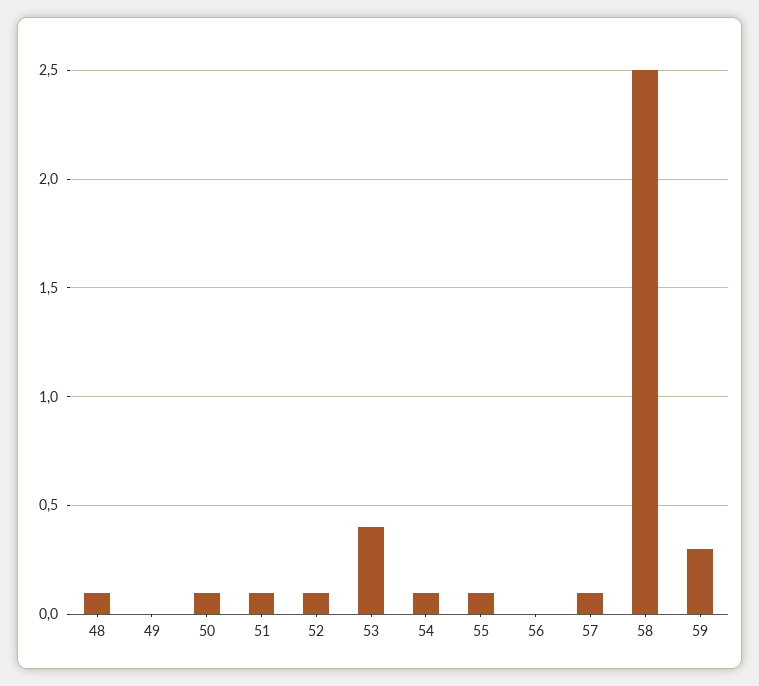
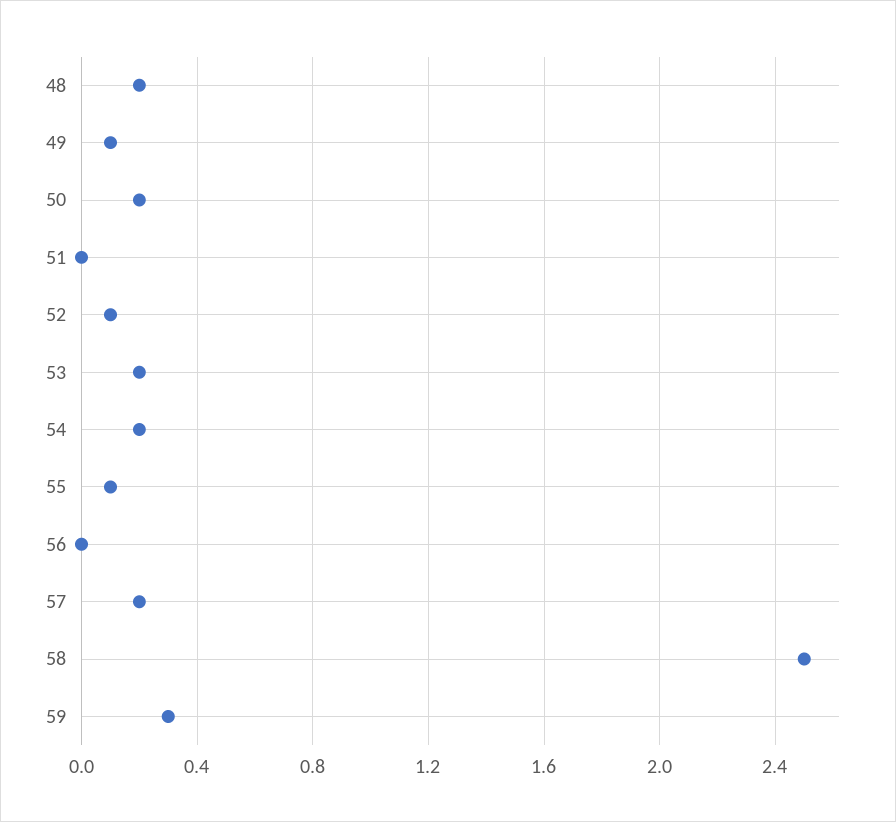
48: 0.1 -> 0.2
49: 0 -> 0.1
50: 0.1 -> 0.2
51: 0.1 -> 0
53: 0.4 -> 0.2
54: 0.1 -> 0.2
57: 0.1 -> 0.2

